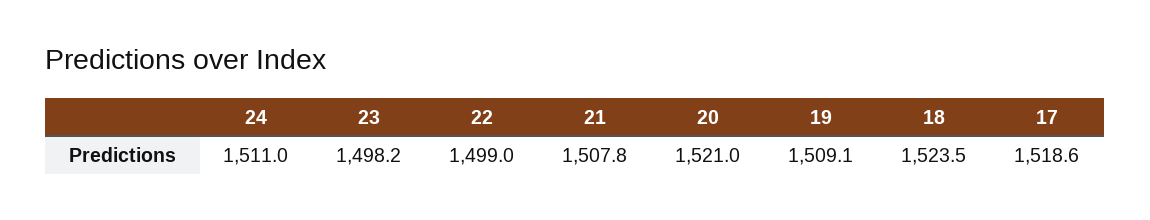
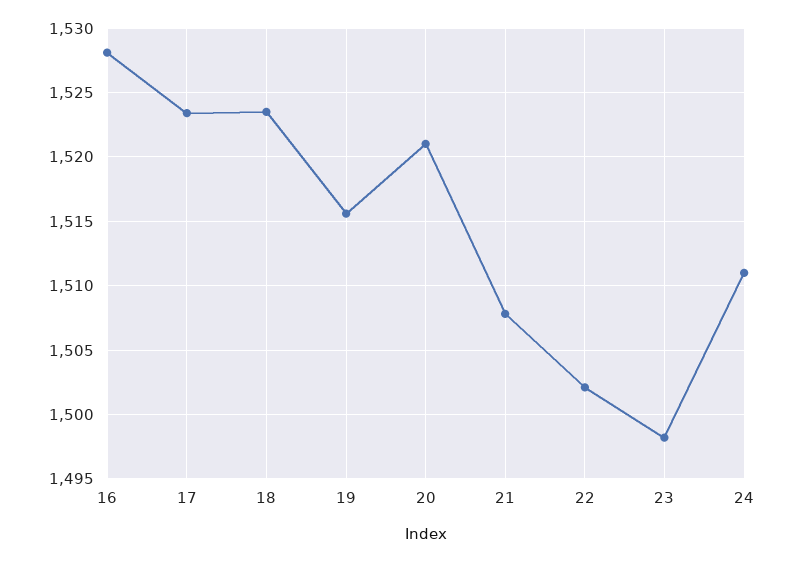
22: 1499 -> 1502
19: 1509.1 -> 1515.5
17: 1518.6 -> 1523.5
16: none -> 1528

